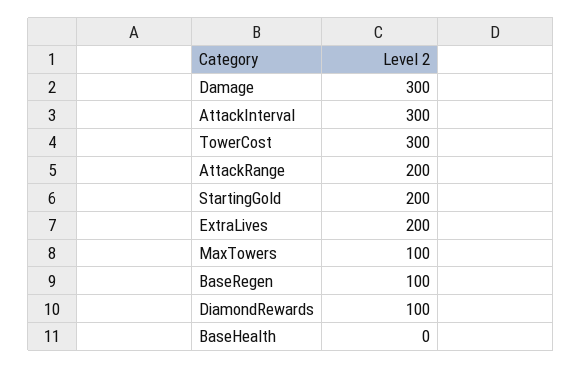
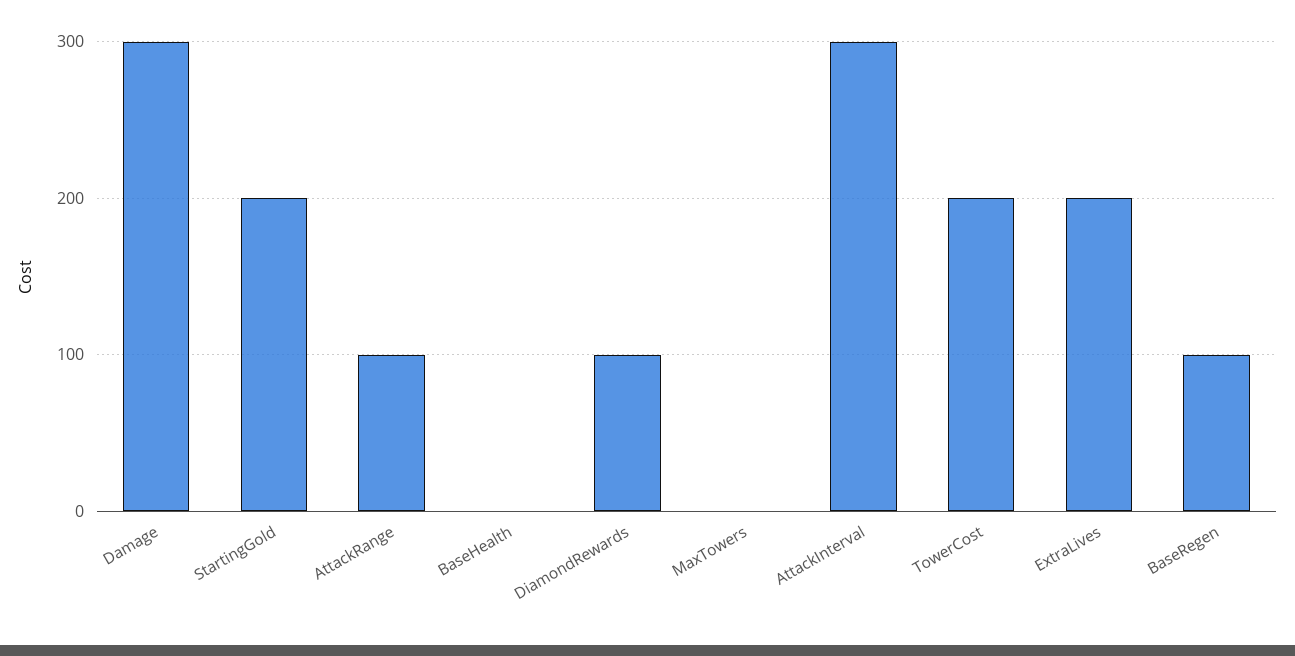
TowerCost: 300 -> 200
AttackRange: 200 -> 100
MaxTowers: 100 -> 0

